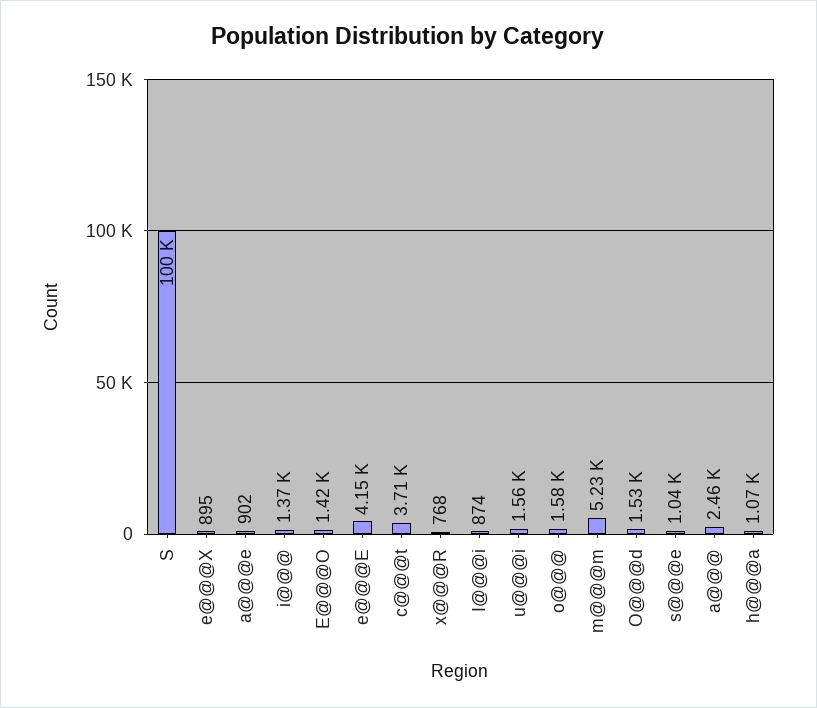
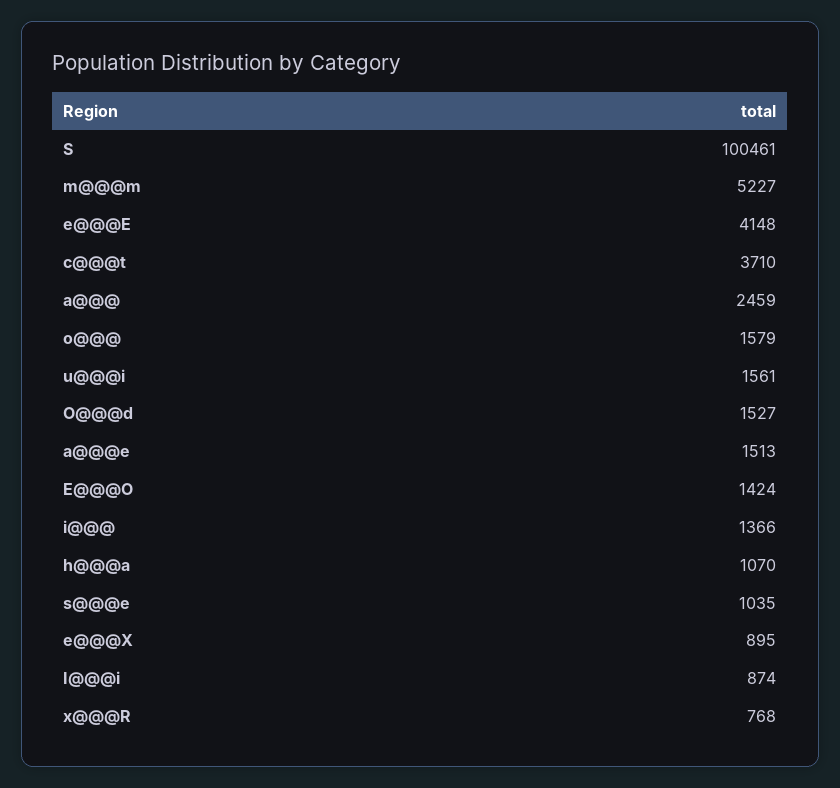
a@@@e: 902 -> 1513

